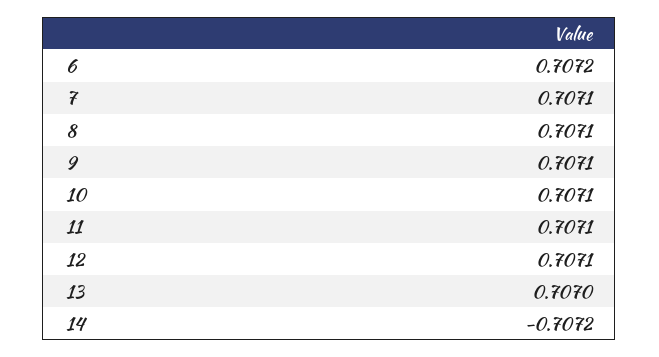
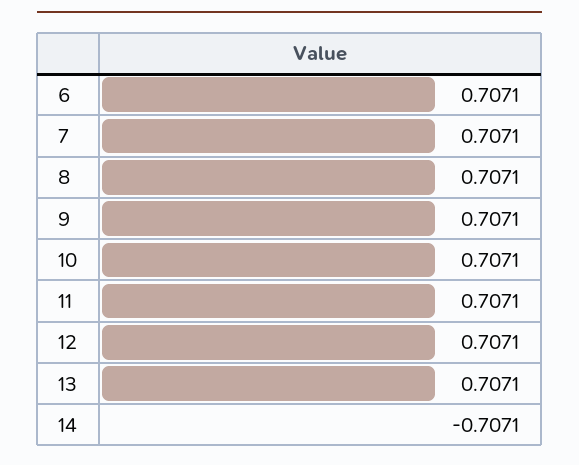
6: 0.7072 -> 0.7071
13: 0.707 -> 0.7071
14: -0.7072 -> -0.7071

